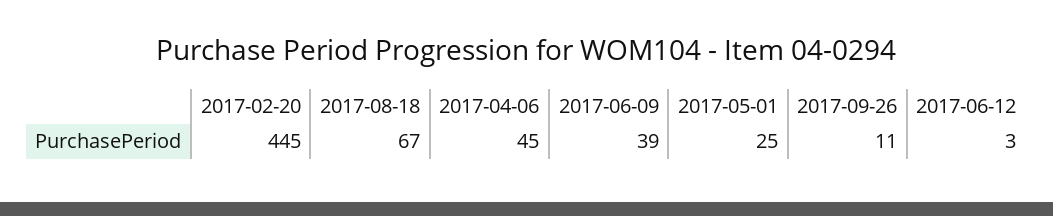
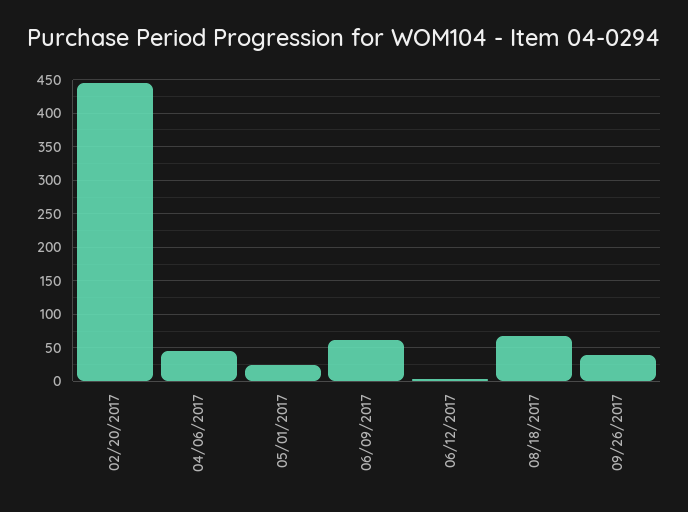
2017-06-09: 39 -> 60
2017-09-26: 11 -> 40

